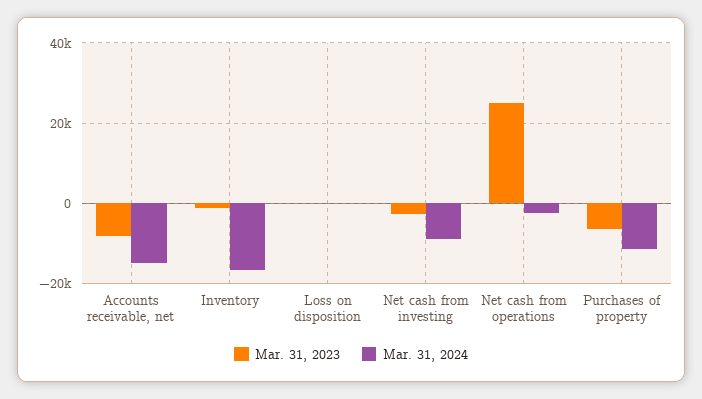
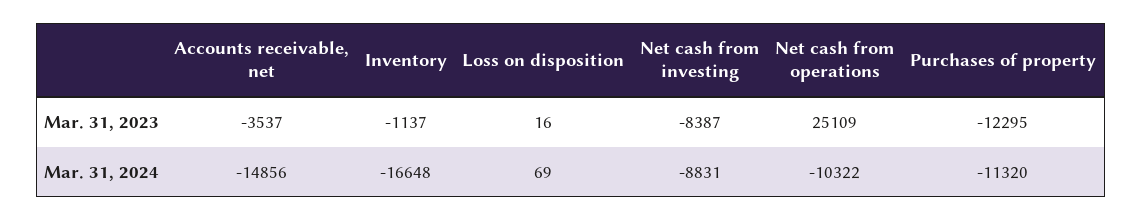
Mar. 31, 2023, Accounts receivable, net: -8000 -> -3537
Mar. 31, 2023, Net cash from investing: -2000 -> -8387
Mar. 31, 2024, Net cash from operations: -2000 -> -10322
Mar. 31, 2023, Purchases of property: -6000 -> -12295

